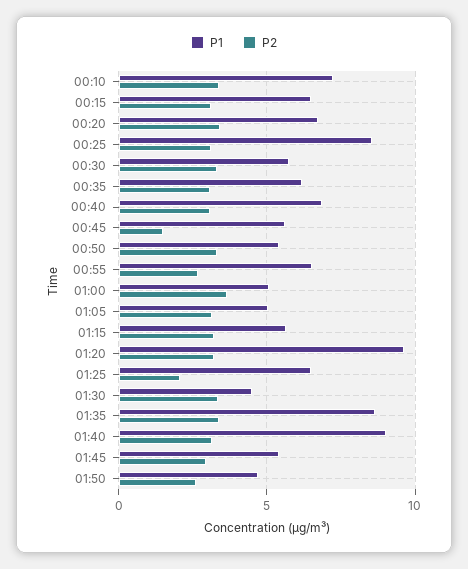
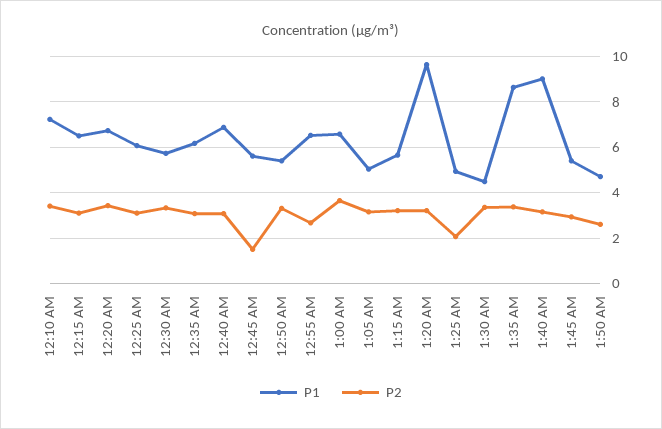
P1, 00:25: 8.5 -> 6
P1, 01:00: 5 -> 6.5
P1, 01:25: 6.5 -> 5

